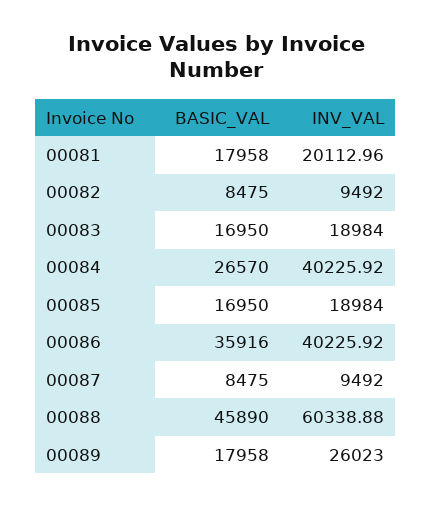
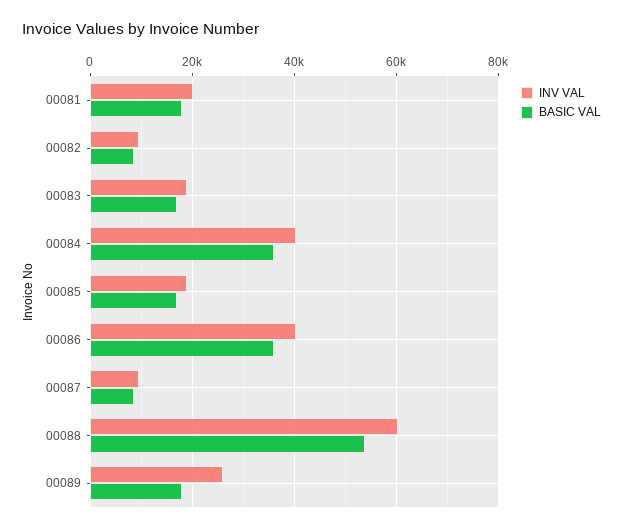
BASIC_VAL, 00084: 26570 -> 36000
BASIC_VAL, 00088: 45890 -> 54000

